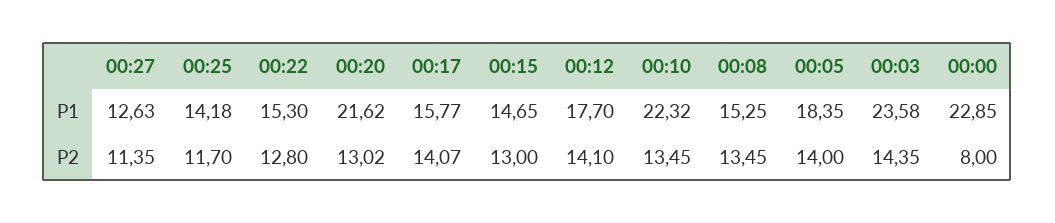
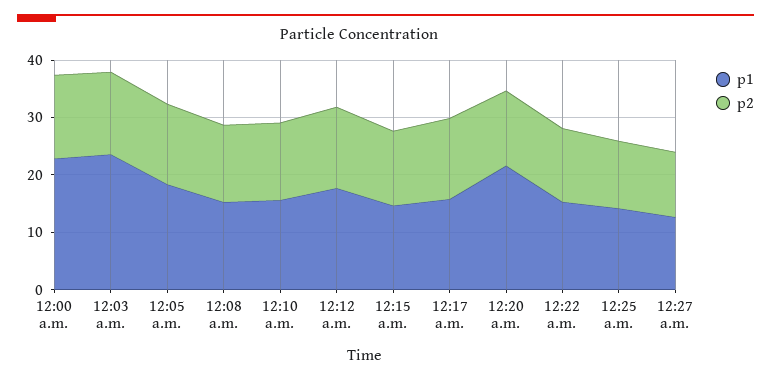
P1, 00:10: 22.32 -> 16
P2, 00:00: 8 -> 14

